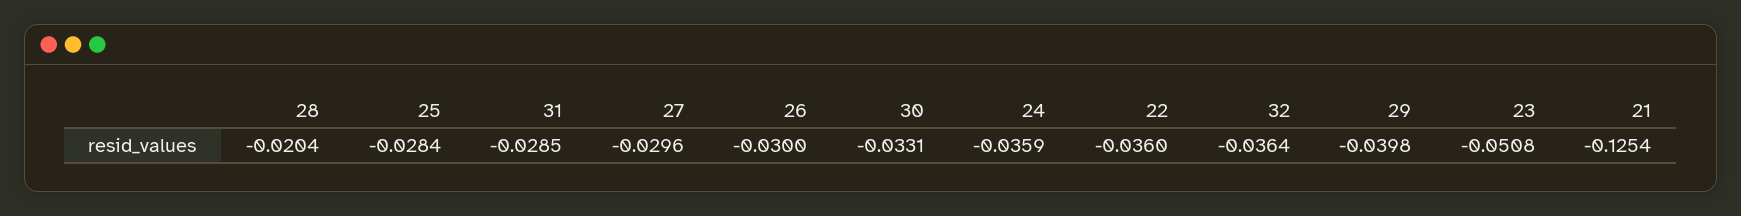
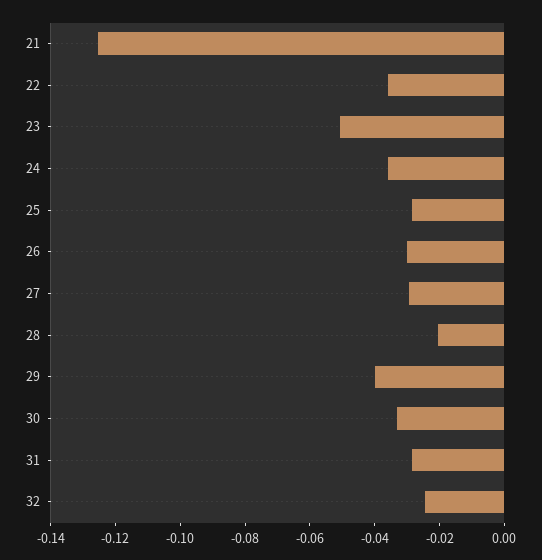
32: -0.0364 -> -0.025

